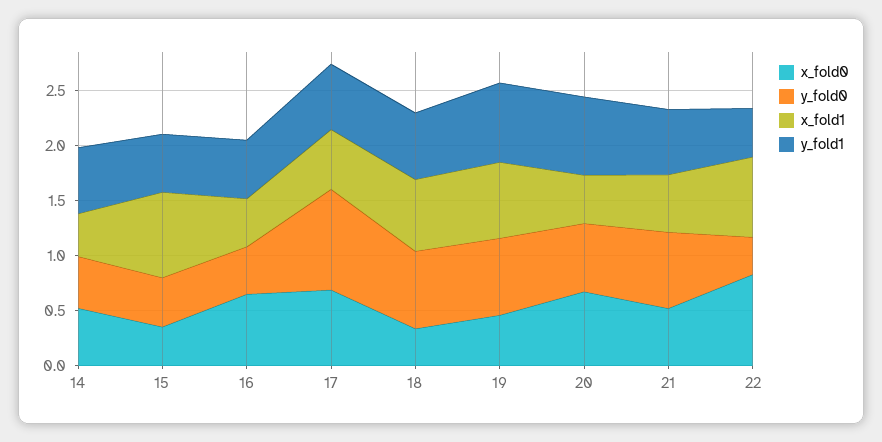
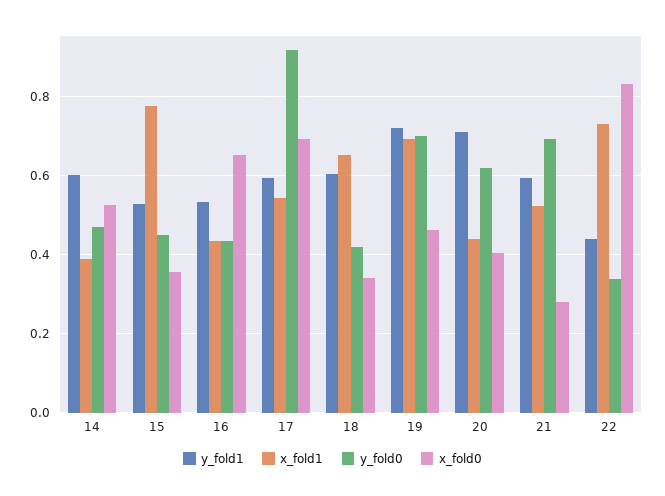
y_fold0, 18: 0.7 -> 0.42
x_fold0, 20: 0.7 -> 0.4
x_fold0, 21: 0.5 -> 0.28

